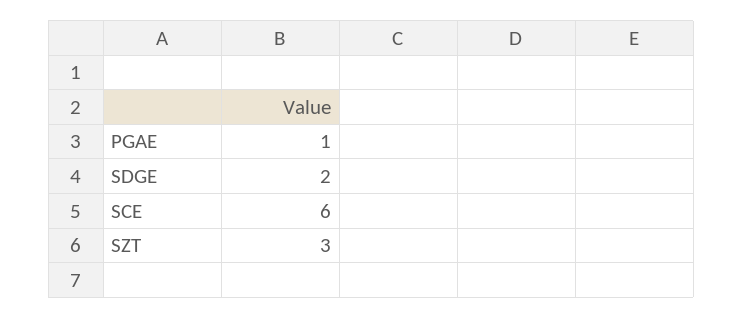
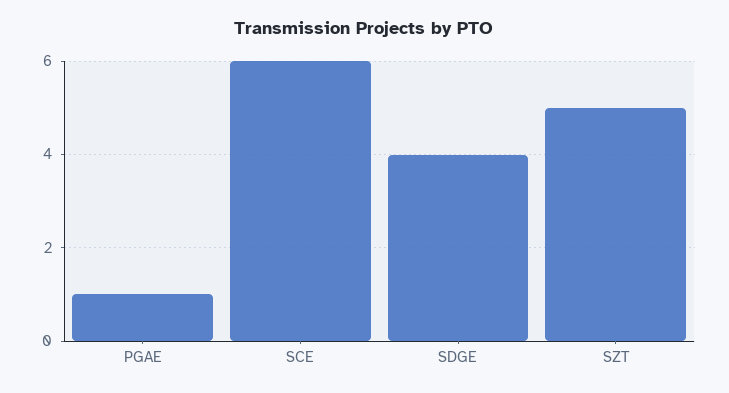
SDGE: 2 -> 4
SZT: 3 -> 5

